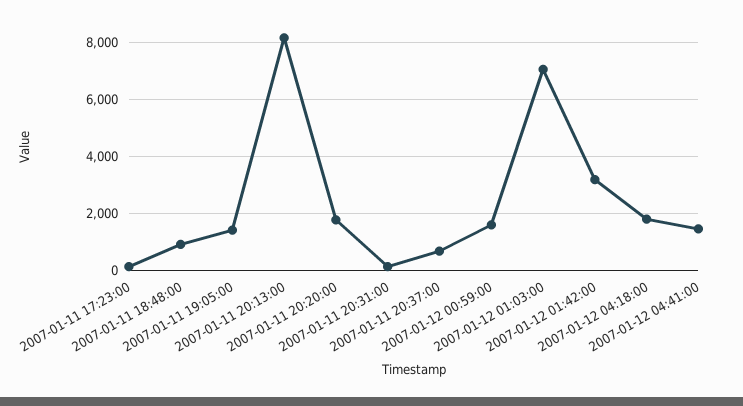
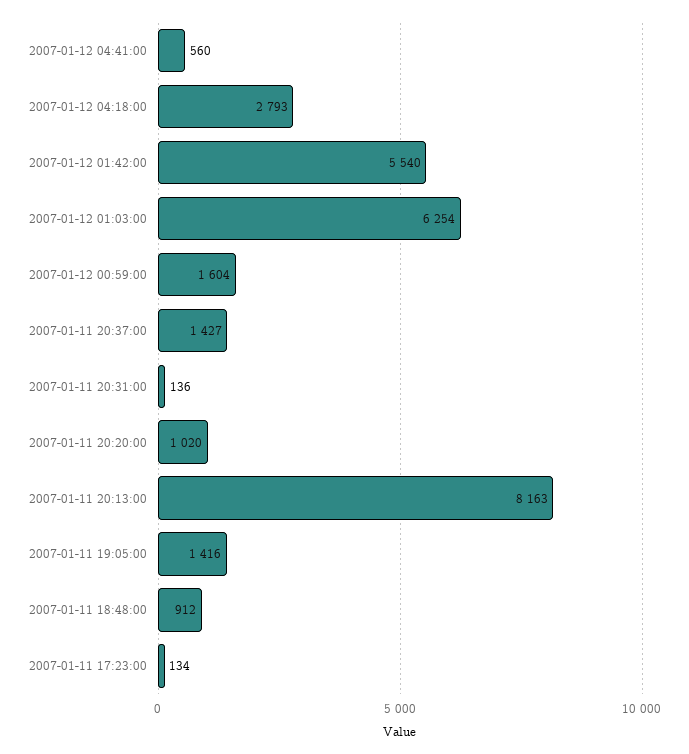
2007-01-11 20:20:00: 1750 -> 1020
2007-01-11 20:37:00: 750 -> 1427
2007-01-12 01:03:00: 7000 -> 6254
2007-01-12 01:42:00: 3250 -> 5540
2007-01-12 04:18:00: 1750 -> 2793
2007-01-12 04:41:00: 1500 -> 560

